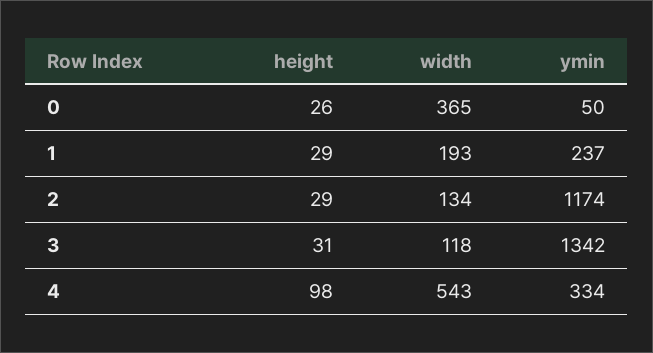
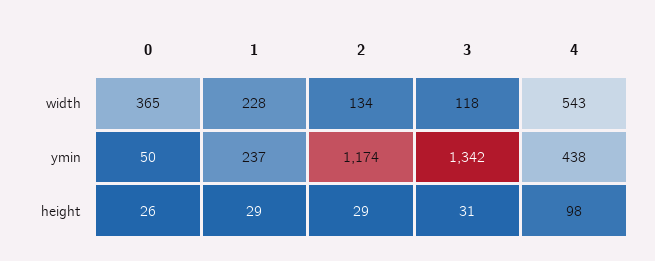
width, 1: 193 -> 228
ymin, 4: 334 -> 438

